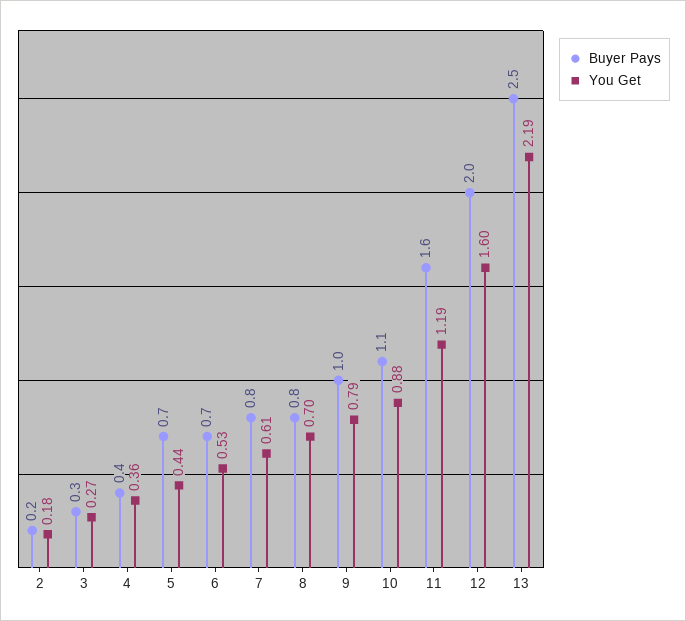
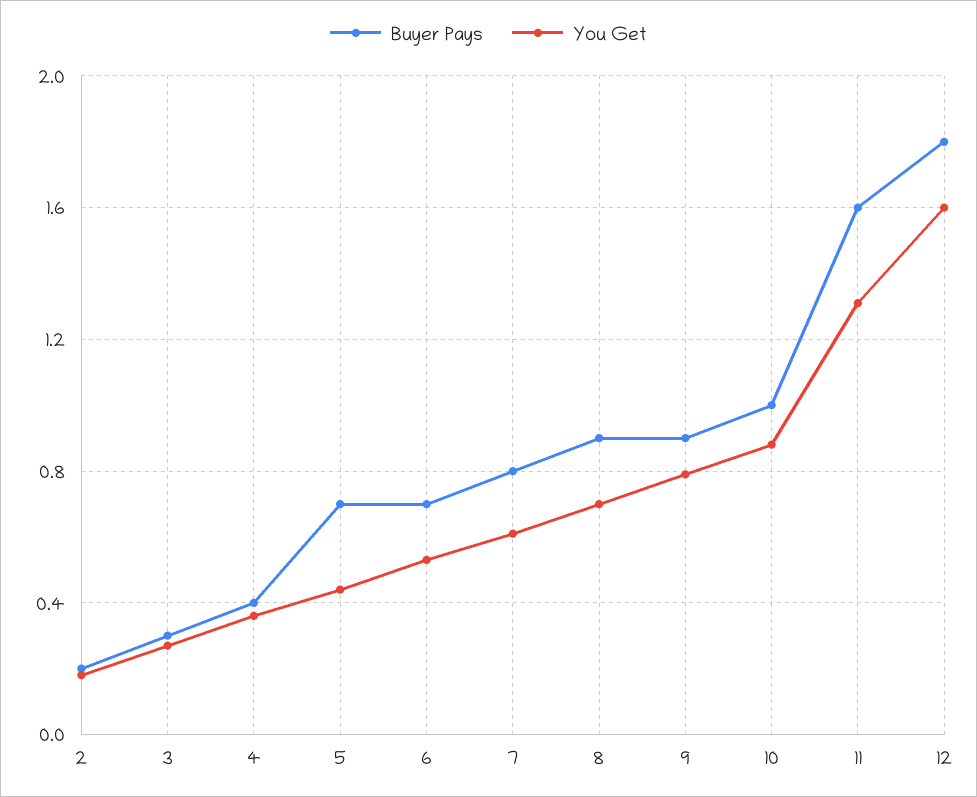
Buyer Pays, 8: 0.8 -> 0.9
Buyer Pays, 9: 1 -> 0.9
Buyer Pays, 10: 1.1 -> 1
You Get, 11: 1.19 -> 1.3
Buyer Pays, 12: 2 -> 1.8
Buyer Pays, 13: 2.5 -> none
You Get, 13: 2.19 -> none

